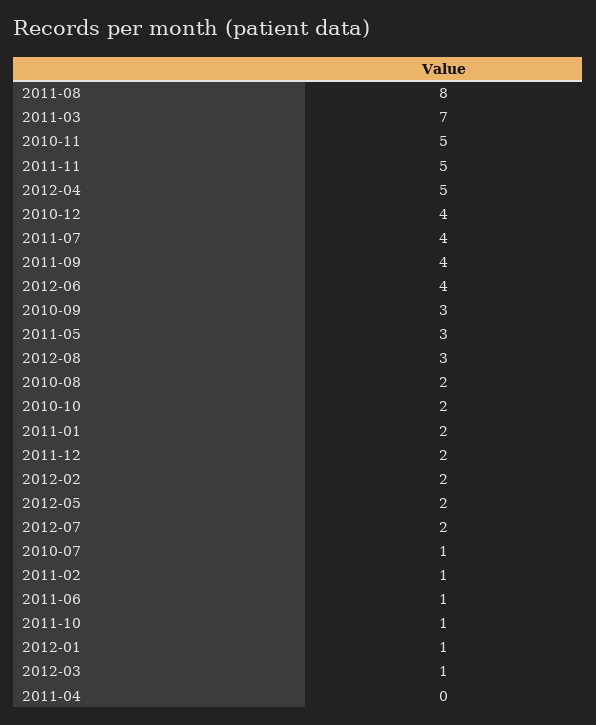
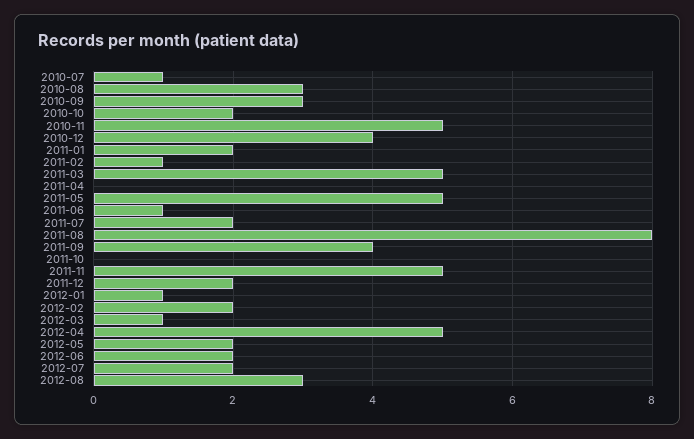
2011-03: 7 -> 5
2011-07: 4 -> 2
2012-06: 4 -> 2
2011-05: 3 -> 5
2010-08: 2 -> 3
2011-10: 1 -> 0

